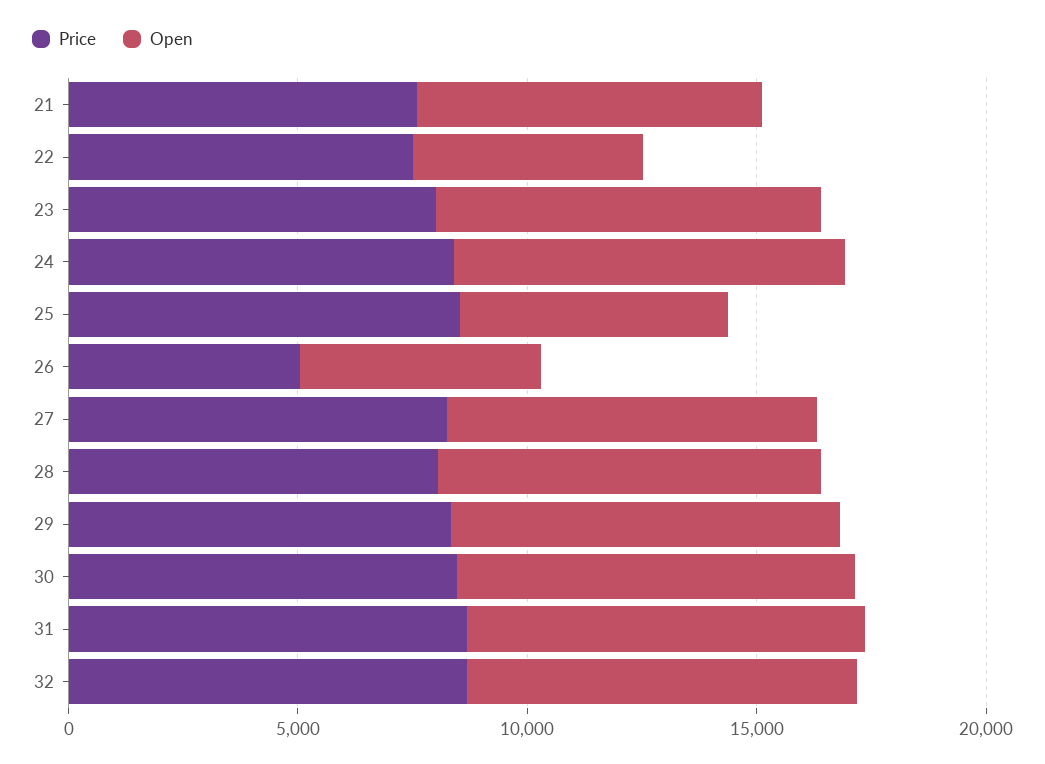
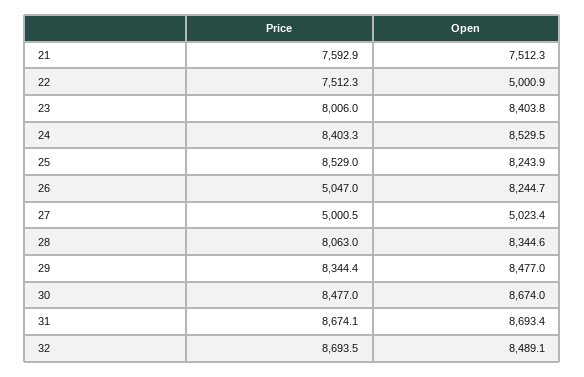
Open, 25: 6000 -> 8243.9
Open, 26: 5000 -> 8244.7
Price, 27: 8000 -> 5000.5
Open, 27: 8000 -> 5023.4

